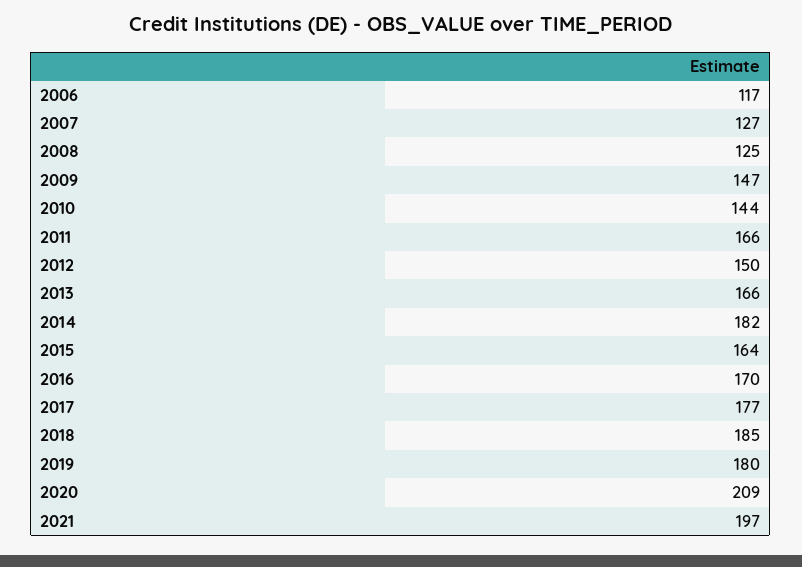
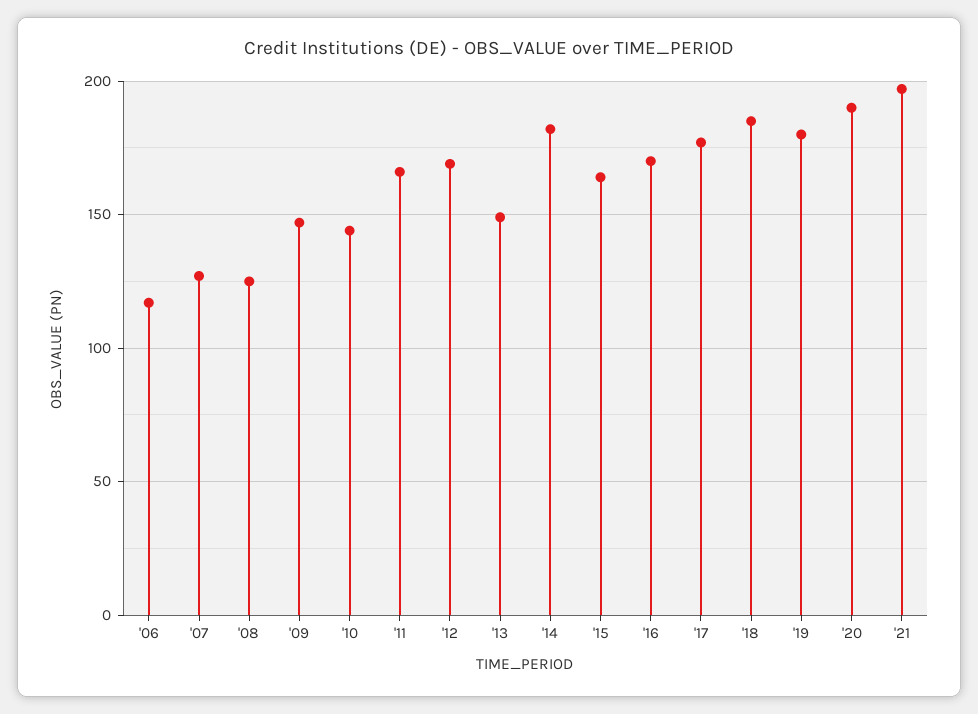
2012: 150 -> 170
2013: 166 -> 150
2020: 209 -> 190

